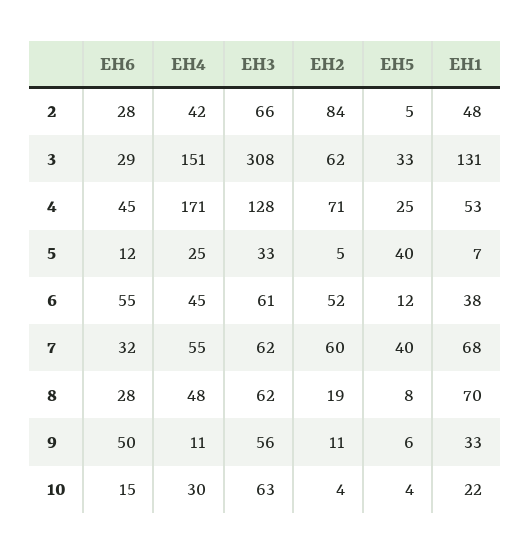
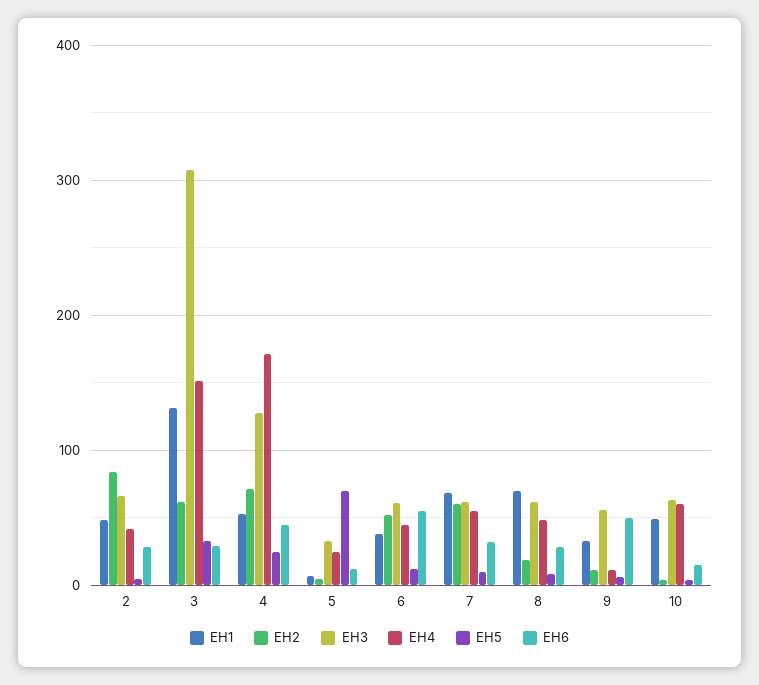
EH5, 5: 40 -> 70
EH5, 7: 40 -> 10
EH4, 10: 30 -> 60
EH1, 10: 22 -> 50

